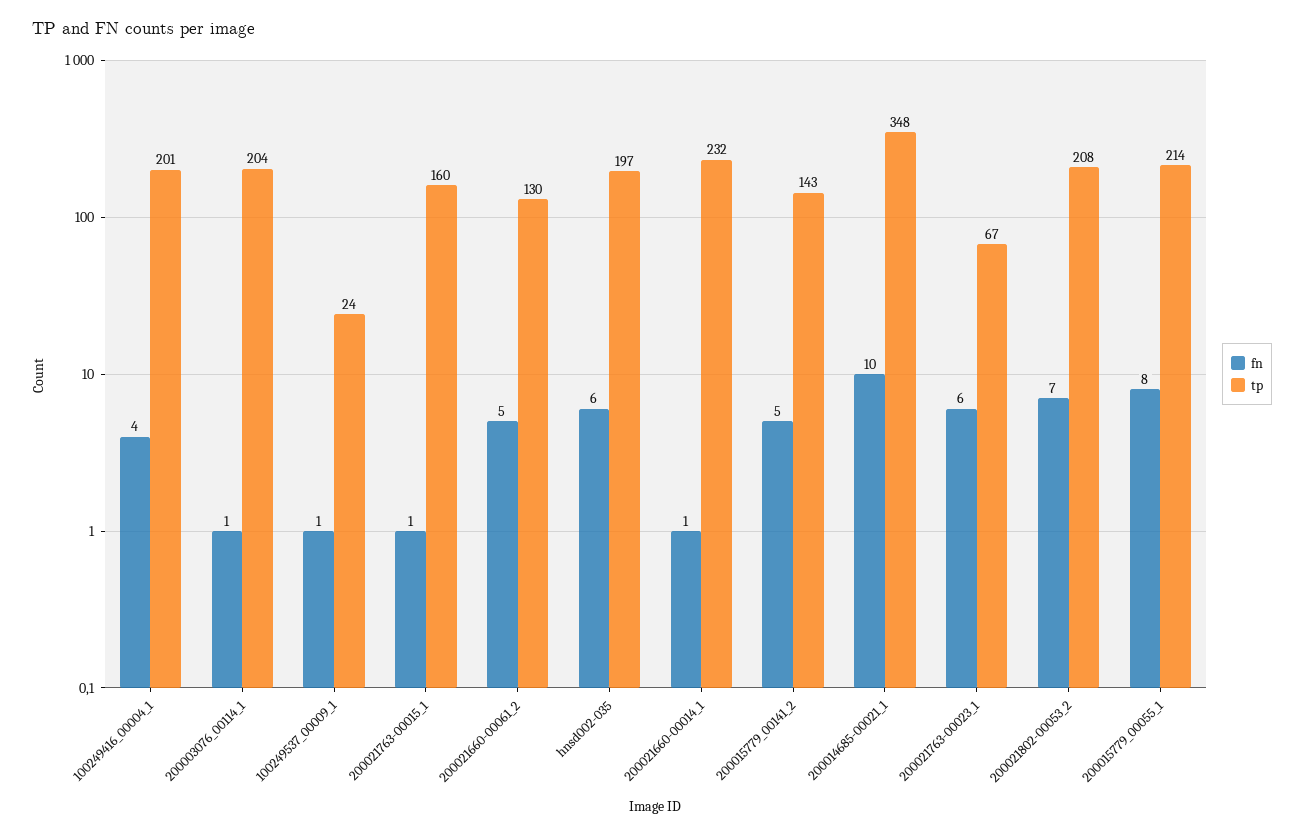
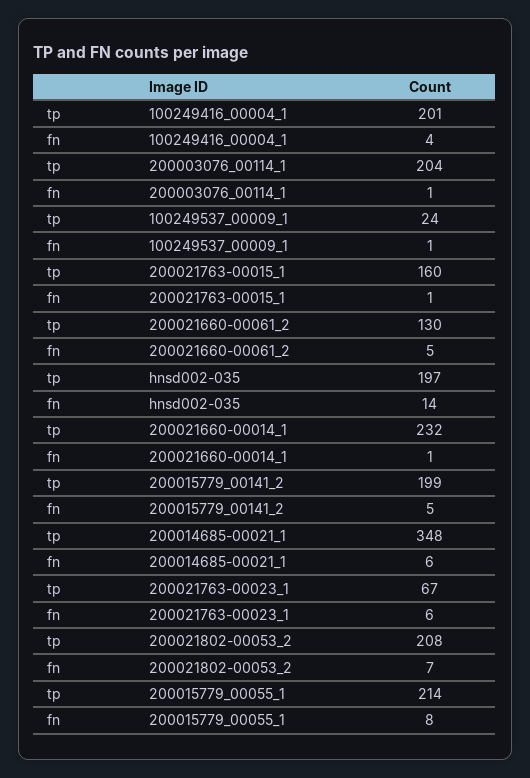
fn, hnsd002-035: 6 -> 14
tp, 200015779_00141_2: 143 -> 199
fn, 200014685-00021_1: 10 -> 6

